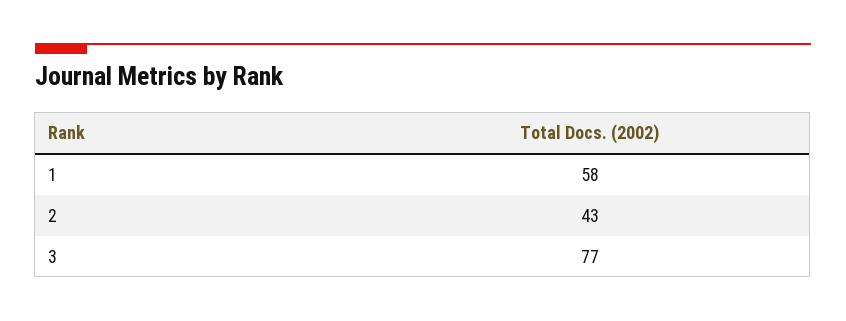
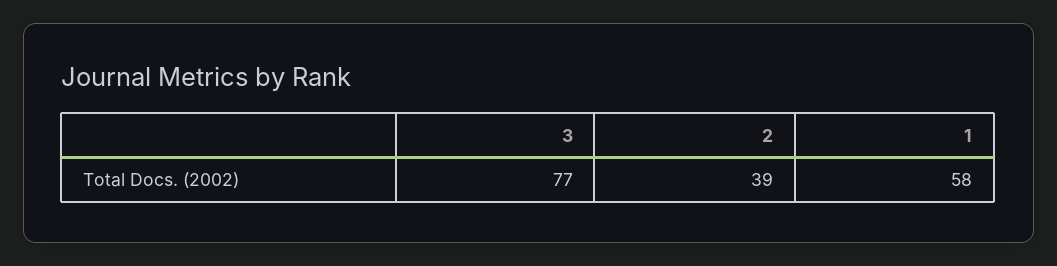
2: 43 -> 39

